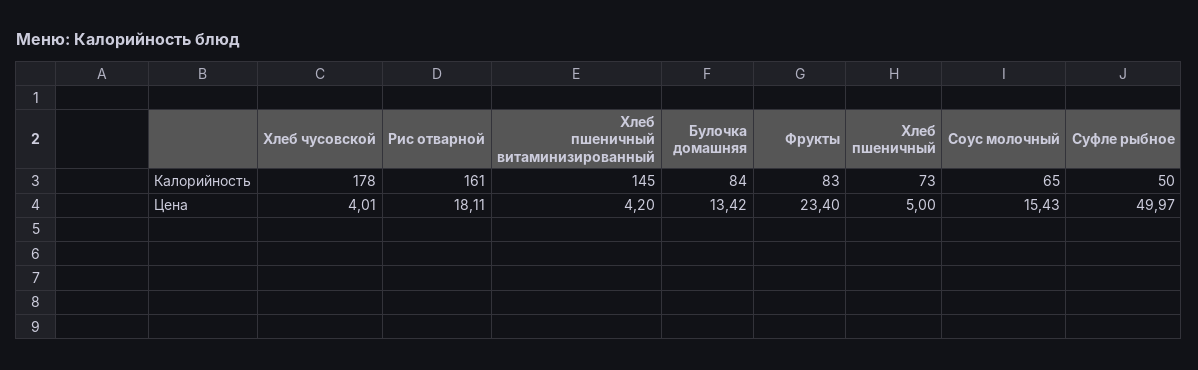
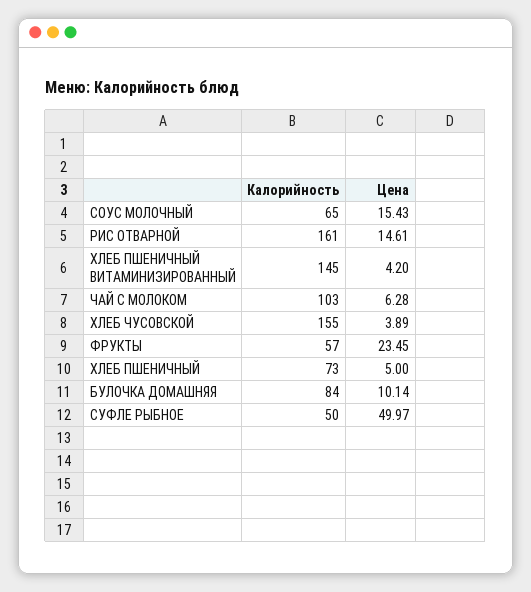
Хлеб чусовской, Калорийность: 178 -> 155
Фрукты, Калорийность: 83 -> 57
Хлеб чусовской, Цена: 4.01 -> 3.89
Рис отварной, Цена: 18.11 -> 14.61
Булочка домашняя, Цена: 13.42 -> 10.14
Фрукты, Цена: 23.4 -> 23.45
ЧАЙ С МОЛОКОМ, Калорийность: none -> 103
ЧАЙ С МОЛОКОМ, Цена: none -> 6.28

